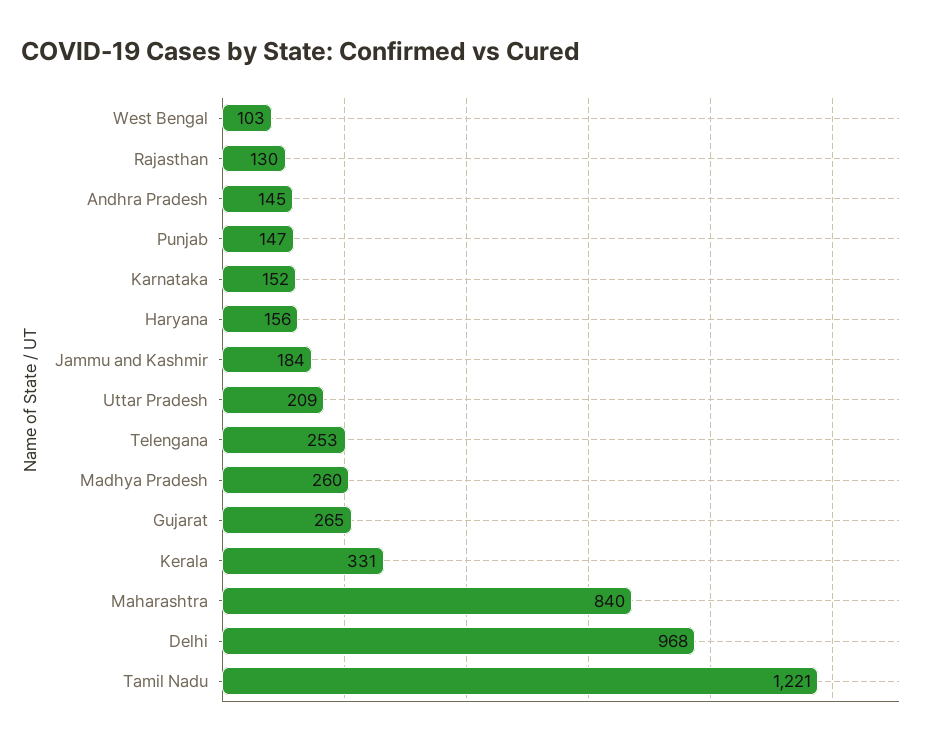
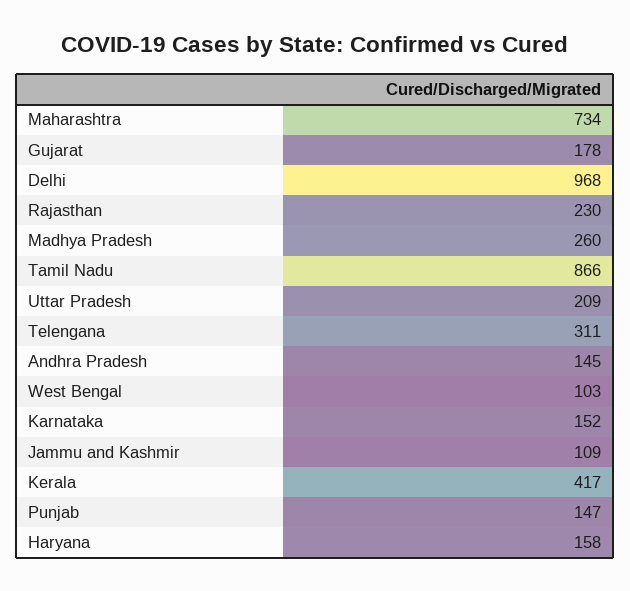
Rajasthan: 130 -> 230
Haryana: 156 -> 158
Jammu and Kashmir: 184 -> 109
Telengana: 253 -> 311
Gujarat: 265 -> 178
Kerala: 331 -> 417
Maharashtra: 840 -> 734
Tamil Nadu: 1221 -> 866

